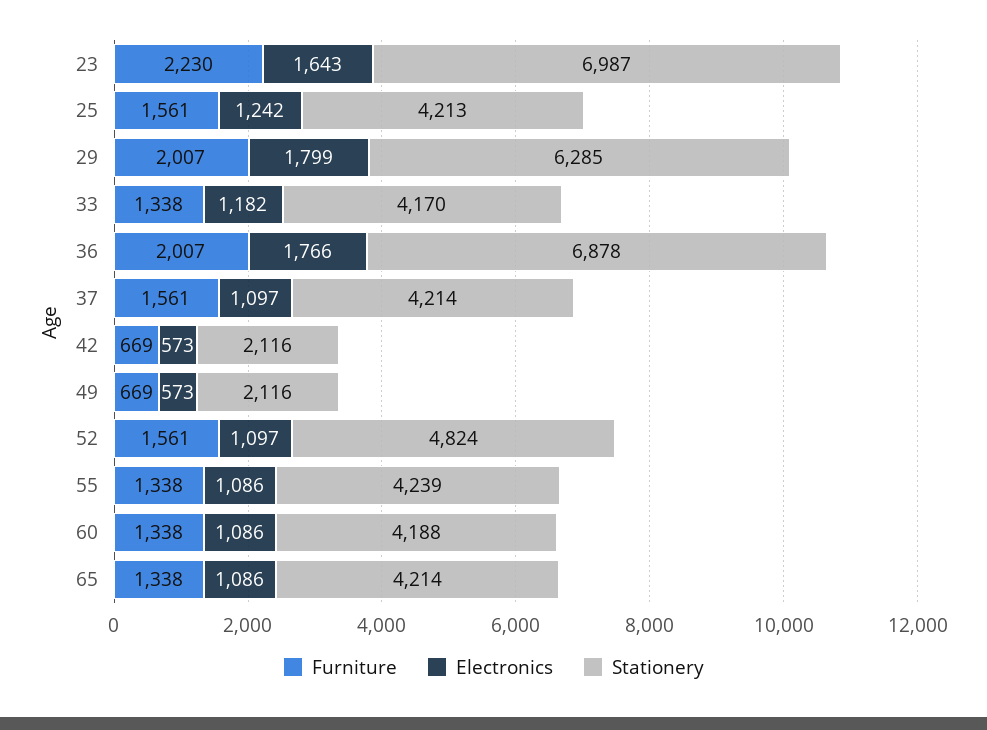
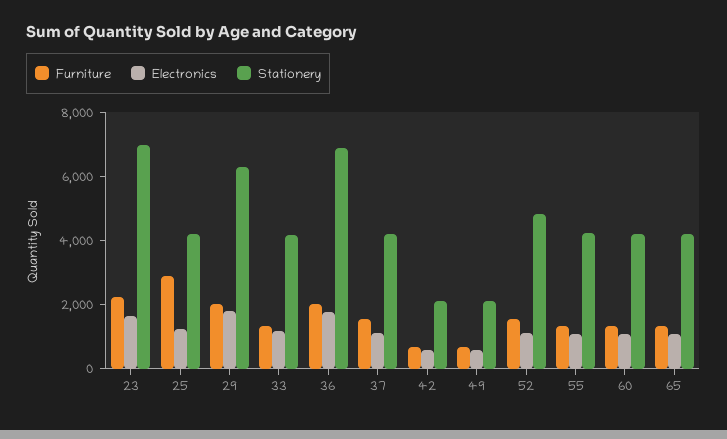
Furniture, 25: 1561 -> 3000

